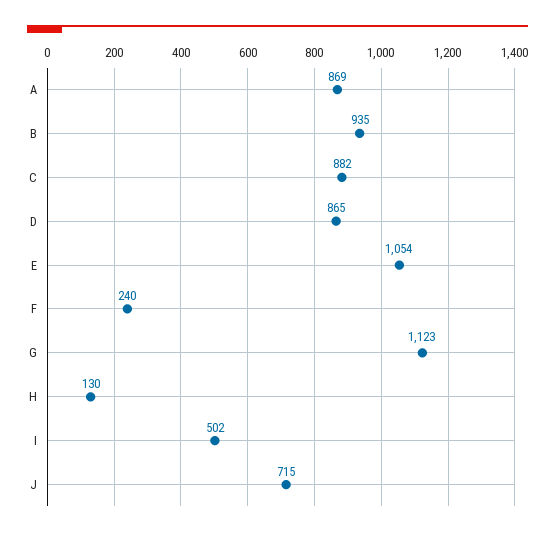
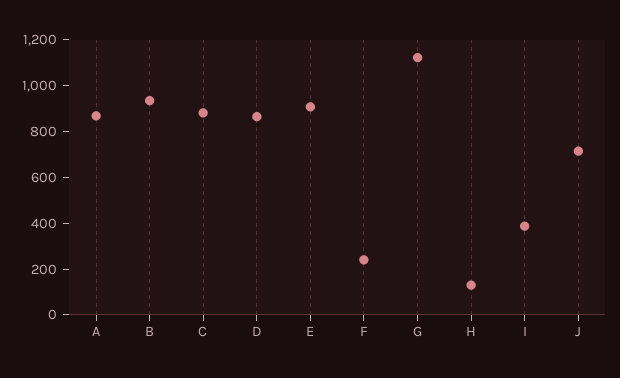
E: 1054 -> 900
I: 502 -> 400

